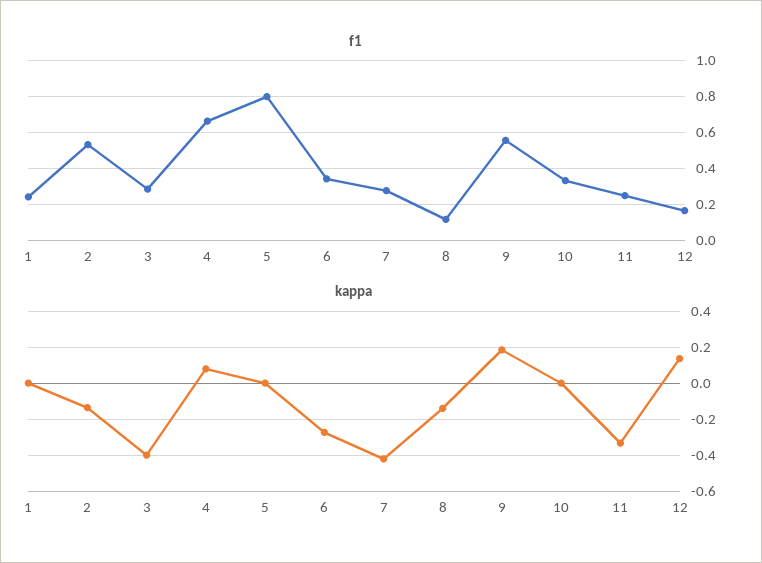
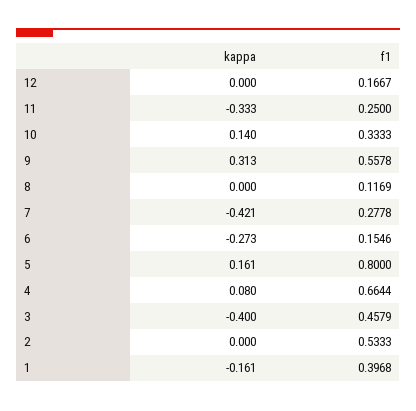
f1, 1: 0.25 -> 0.3968
f1, 3: 0.3 -> 0.4579
f1, 6: 0.35 -> 0.1546
kappa, 1: 0 -> -0.161
kappa, 2: -0.15 -> 0
kappa, 5: 0 -> 0.161
kappa, 8: -0.15 -> 0
kappa, 9: 0.2 -> 0.313
kappa, 10: 0 -> 0.14
kappa, 12: 0.15 -> 0

